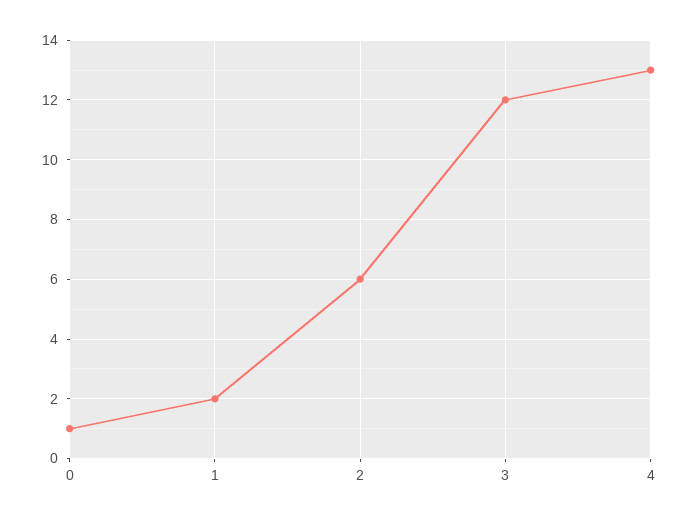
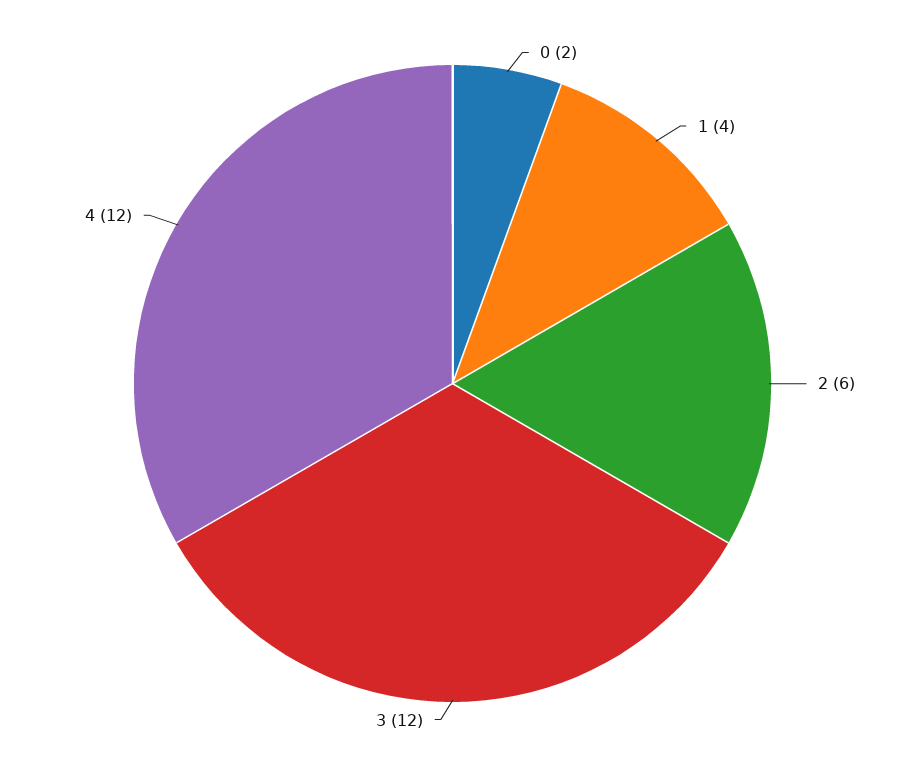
0: 1 -> 2
1: 2 -> 4
4: 13 -> 12

